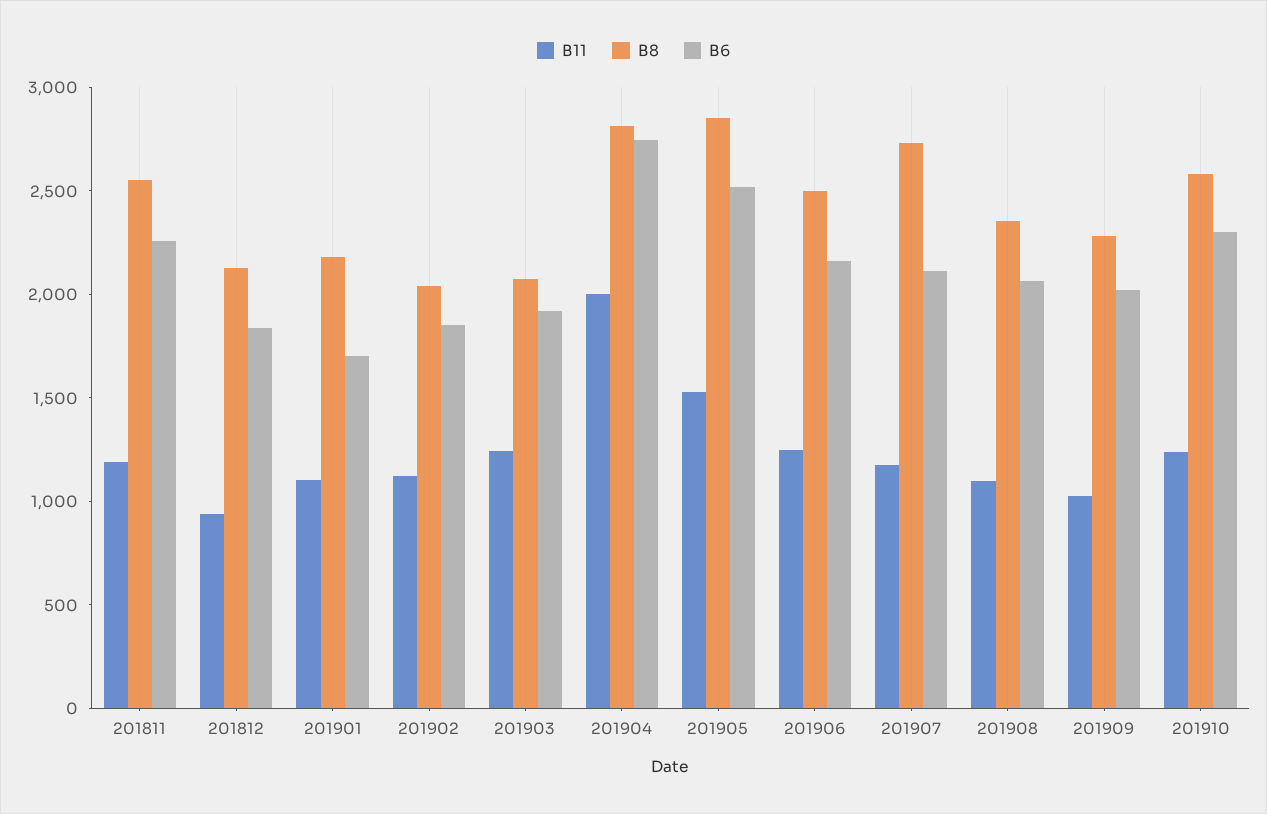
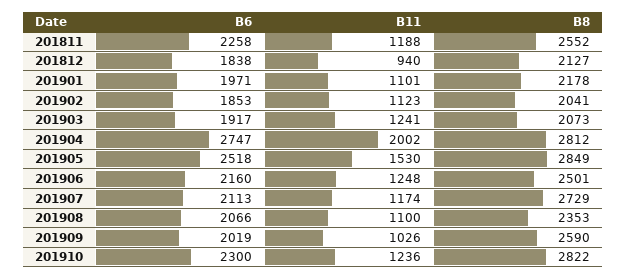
B6, 201901: 1700 -> 1971
B8, 201909: 2300 -> 2590
B8, 201910: 2600 -> 2822

